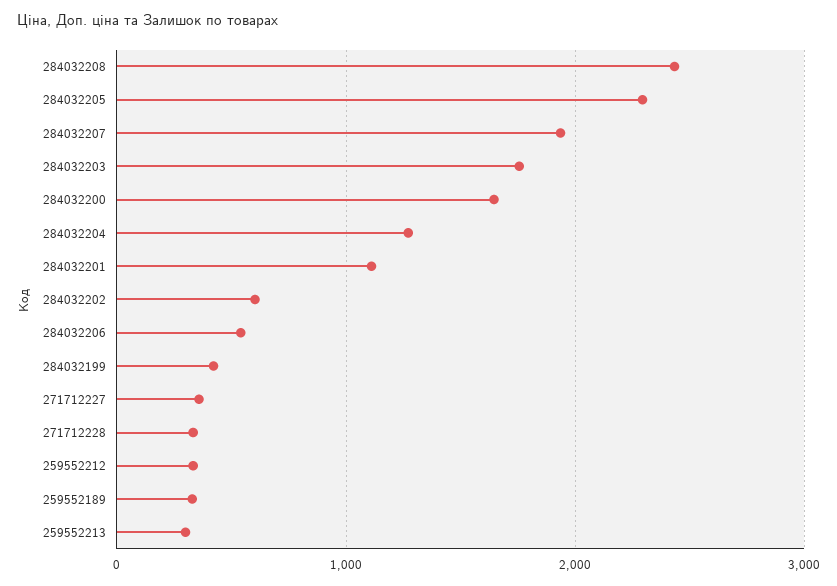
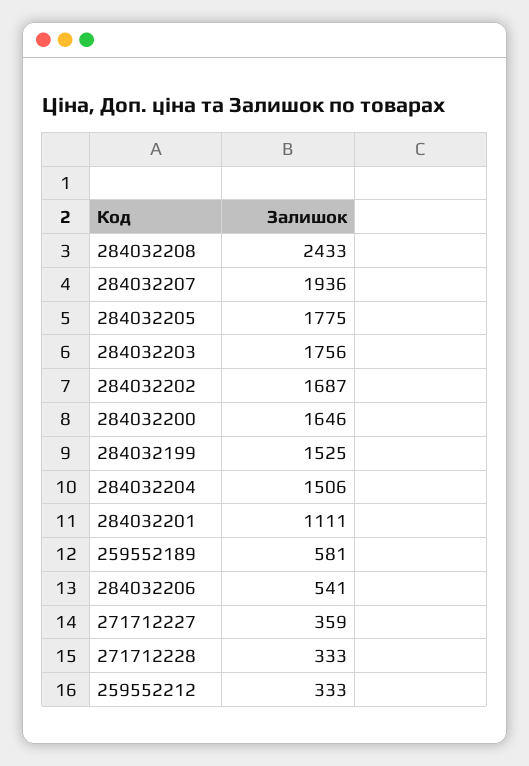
284032205: 2300 -> 1775
284032204: 1300 -> 1506
284032202: 600 -> 1687
284032199: 400 -> 1525
259552189: 300 -> 581
259552213: 300 -> none

